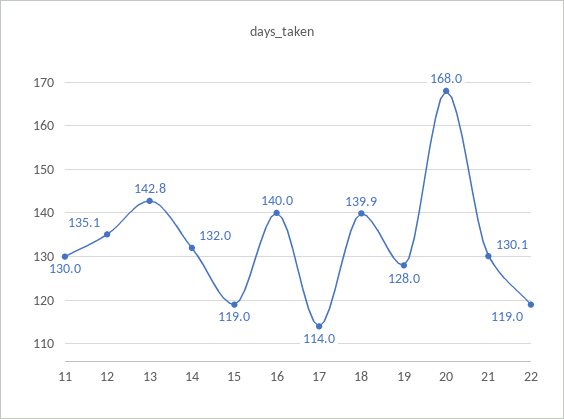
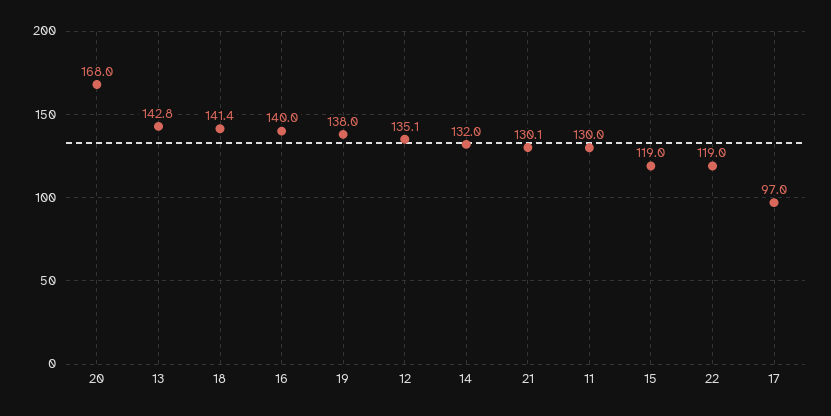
17: 114 -> 97
18: 139.9 -> 141.4
19: 128 -> 138

